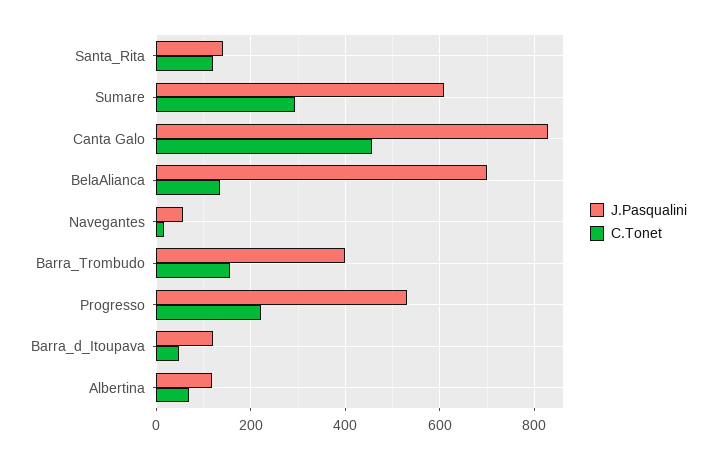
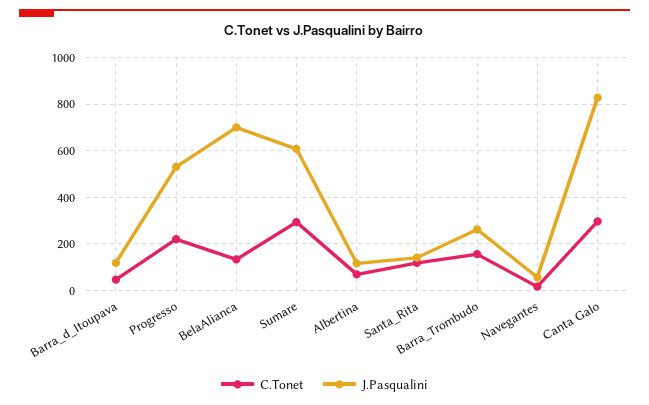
C.Tonet, Canta Galo: 460 -> 300
J.Pasqualini, Barra_Trombudo: 400 -> 250

